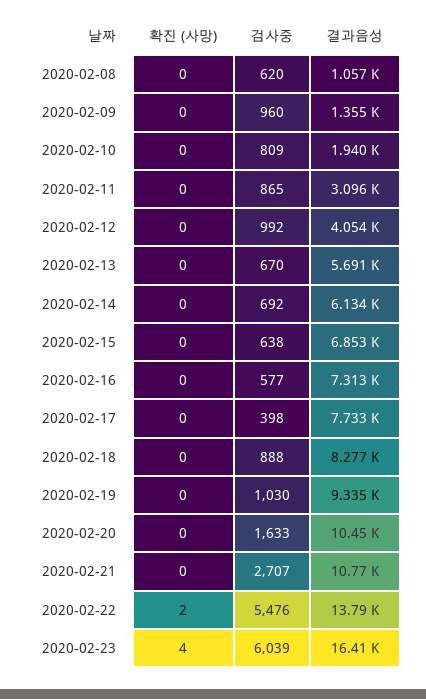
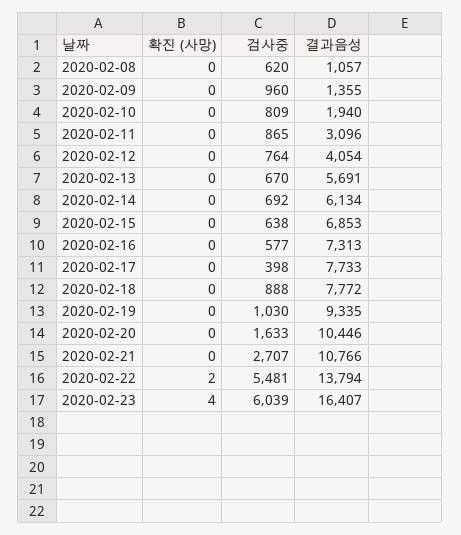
검사중, 2020-02-12: 992 -> 764
결과음성, 2020-02-18: 8277 -> 7772
검사중, 2020-02-22: 5476 -> 5481

